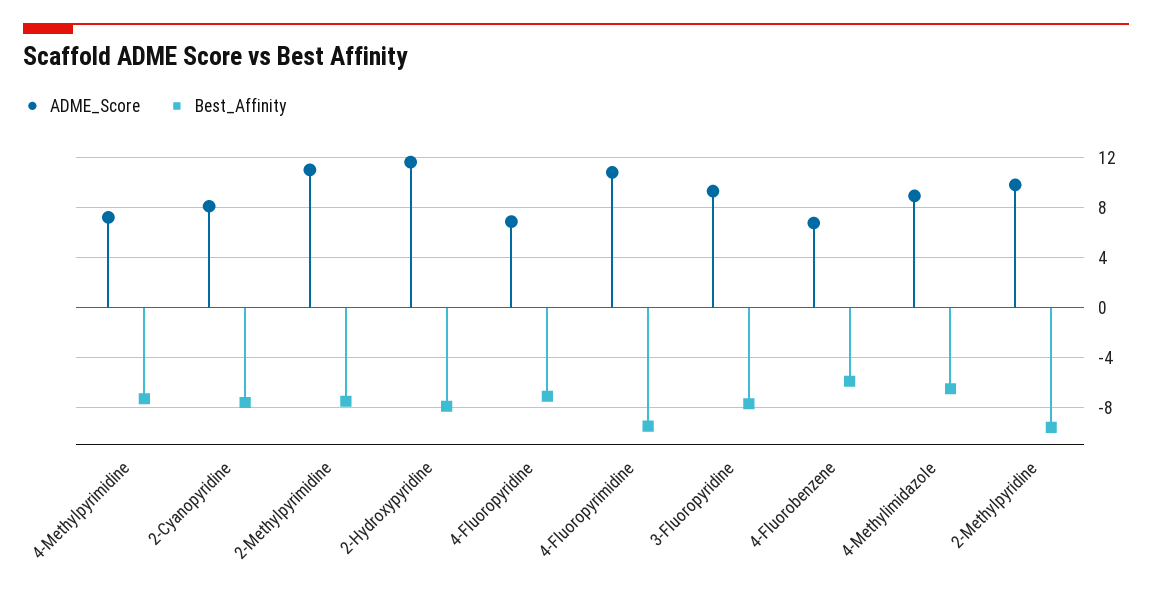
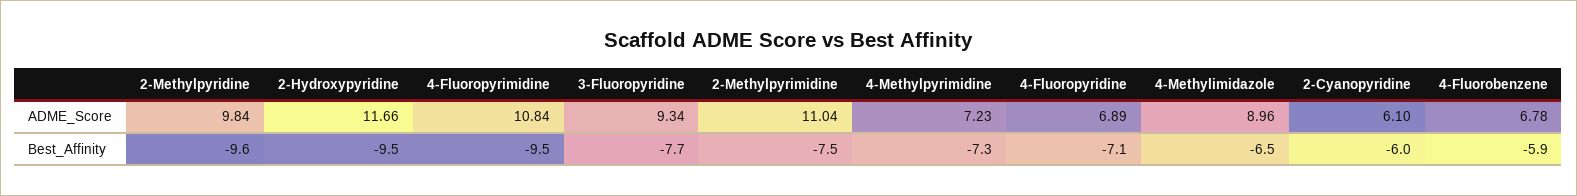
ADME_Score, 2-Cyanopyridine: 8 -> 6.1
Best_Affinity, 2-Cyanopyridine: -7.5 -> -6
Best_Affinity, 2-Hydroxypyridine: -8 -> -9.5

